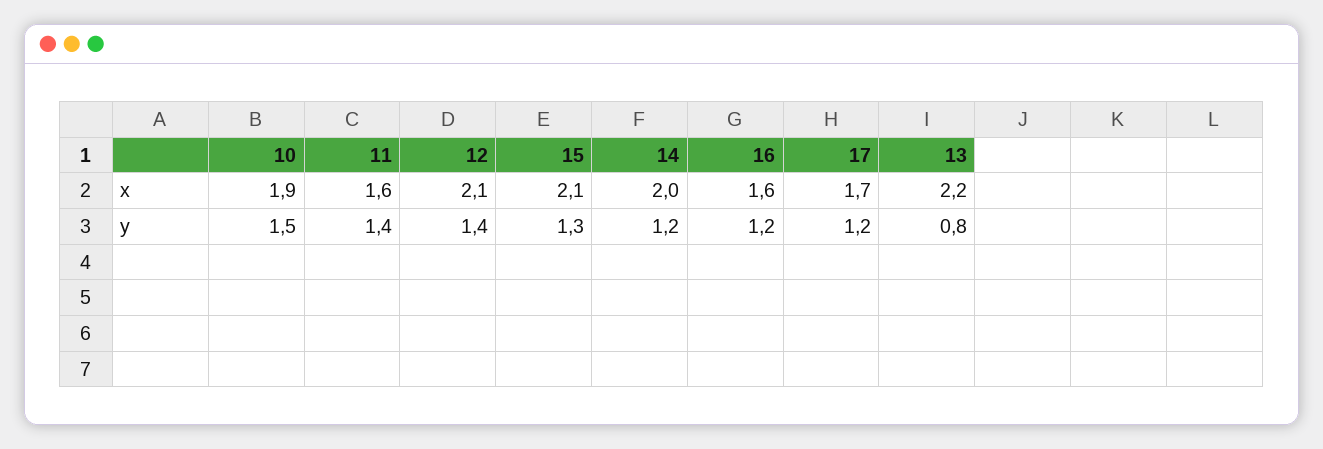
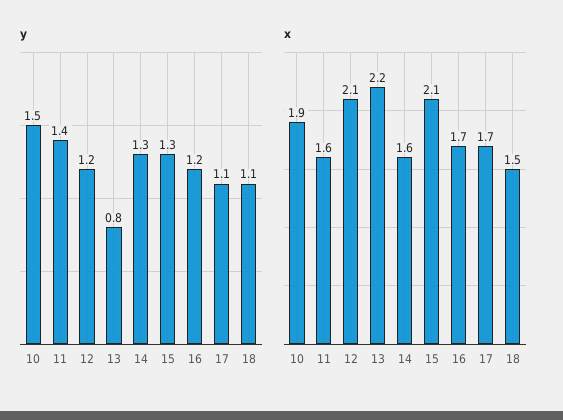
x, 14: 2 -> 1.6
x, 16: 1.6 -> 1.7
y, 12: 1.4 -> 1.2
y, 14: 1.2 -> 1.3
y, 17: 1.2 -> 1.1
y, 18: none -> 1.1
x, 18: none -> 1.5

